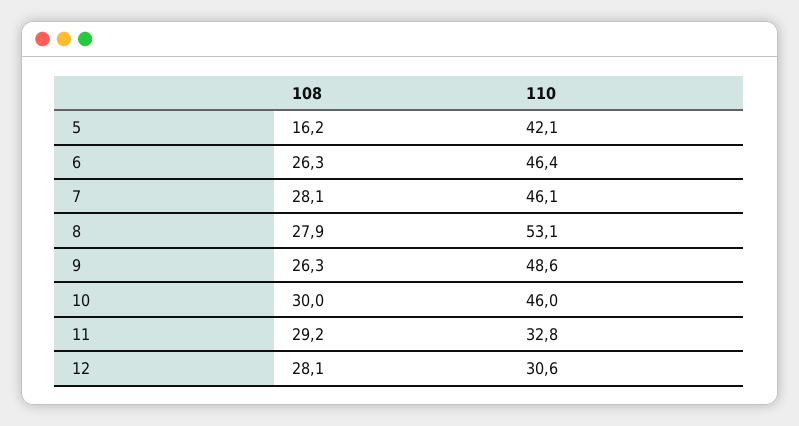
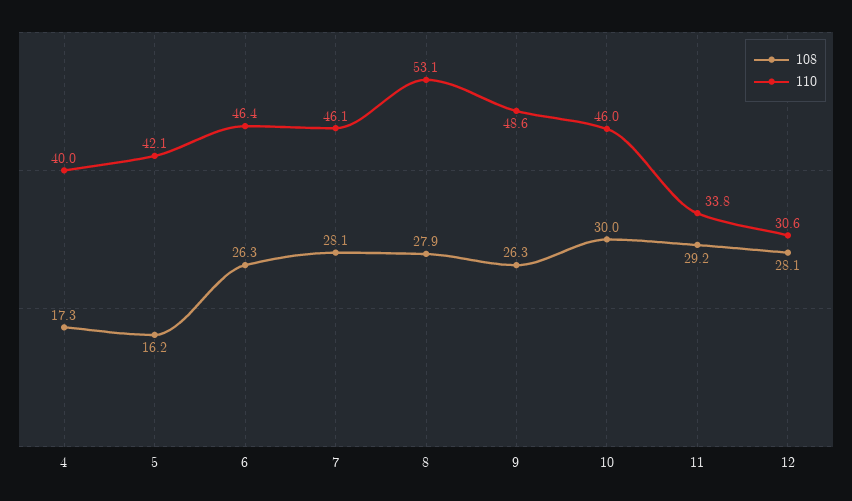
110, 11: 32.8 -> 33.8
108, 4: none -> 17.3
110, 4: none -> 40

